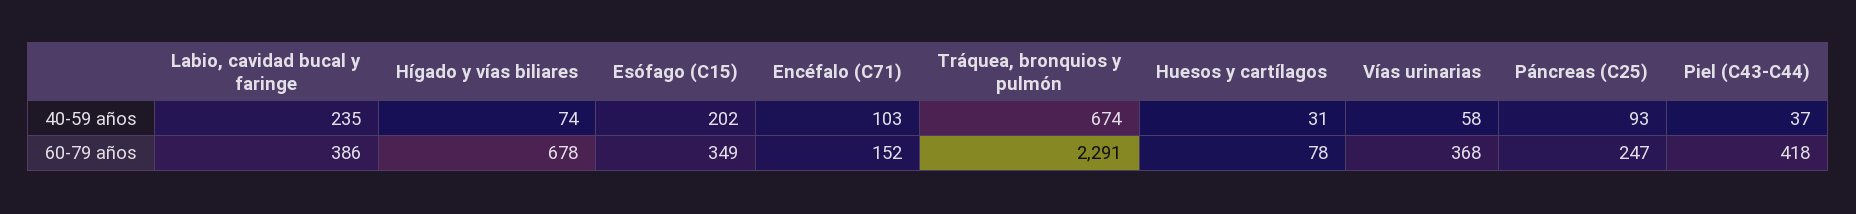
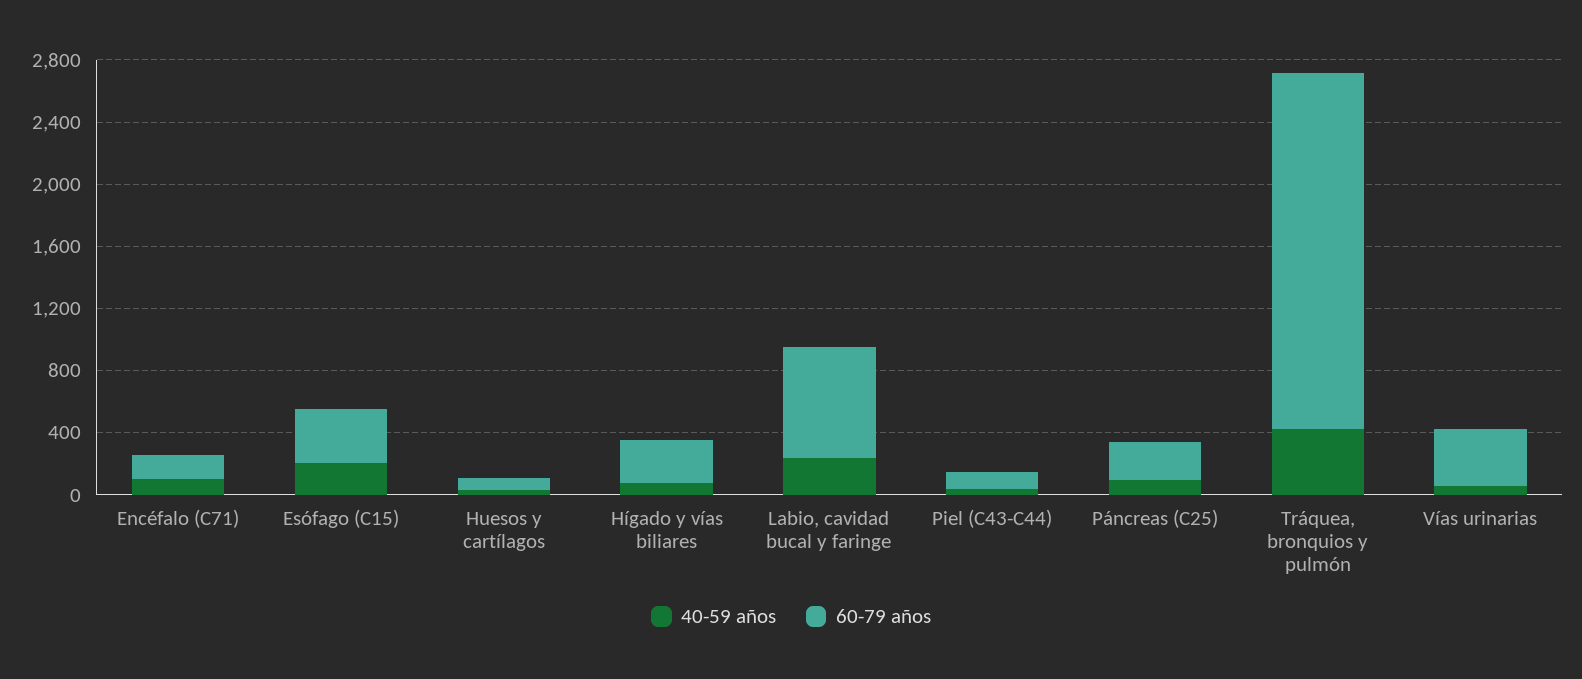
40-59 años, Tráquea, bronquios y pulmón: 674 -> 400
60-79 años, Labio, cavidad bucal y faringe: 386 -> 700
60-79 años, Hígado y vías biliares: 678 -> 300
60-79 años, Piel (C43-C44): 418 -> 100

